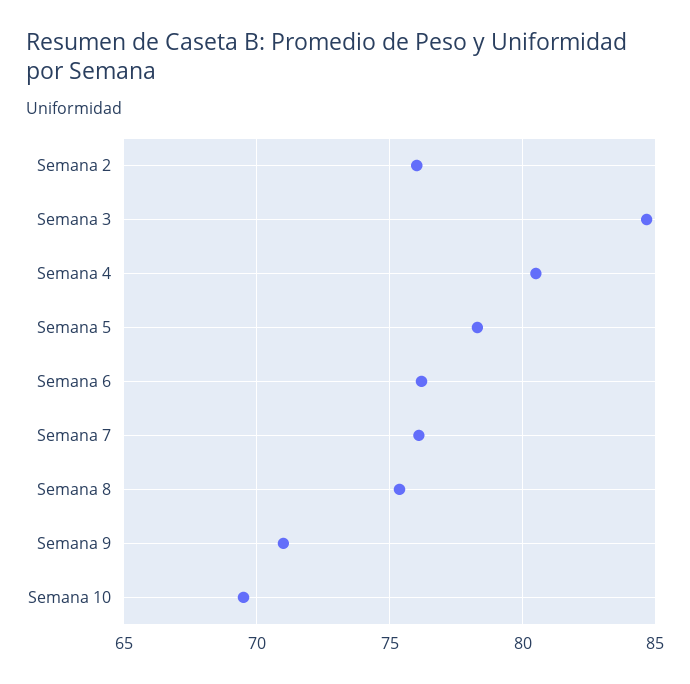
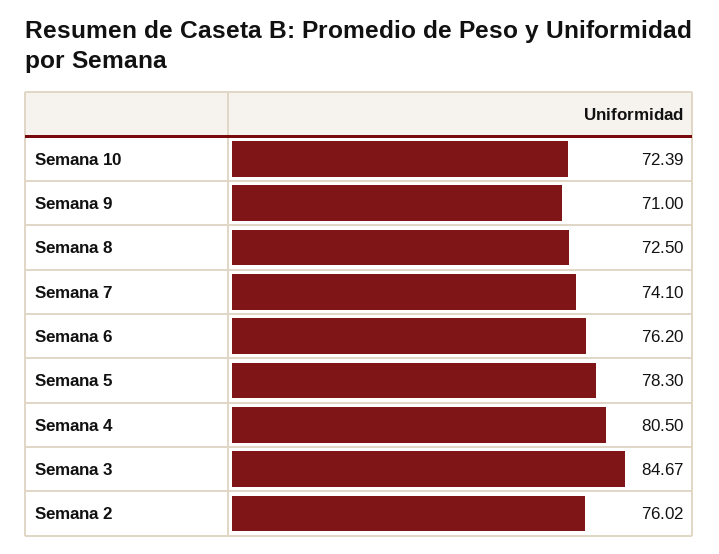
Semana 7: 76 -> 74.1
Semana 8: 75.5 -> 72.5
Semana 10: 69.5 -> 72.39

